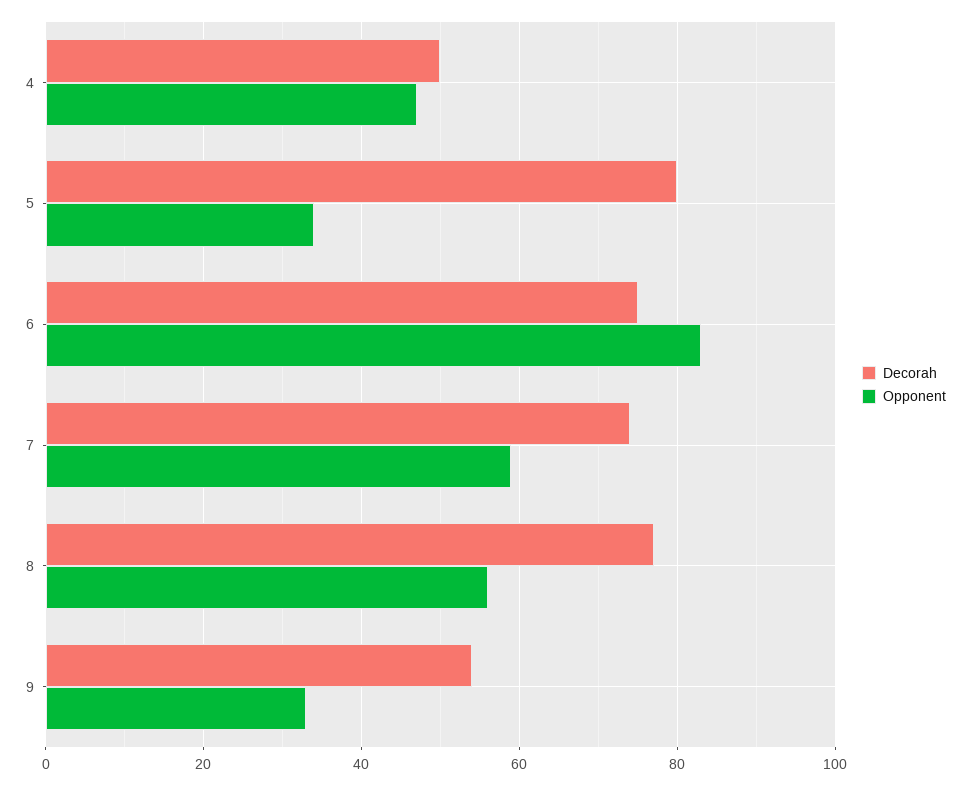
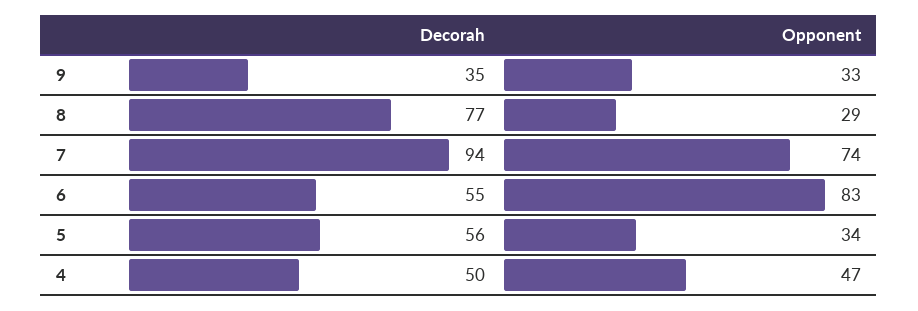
Decorah, 5: 80 -> 56
Decorah, 6: 75 -> 55
Decorah, 7: 75 -> 94
Opponent, 7: 60 -> 74
Opponent, 8: 55 -> 29
Decorah, 9: 55 -> 35

